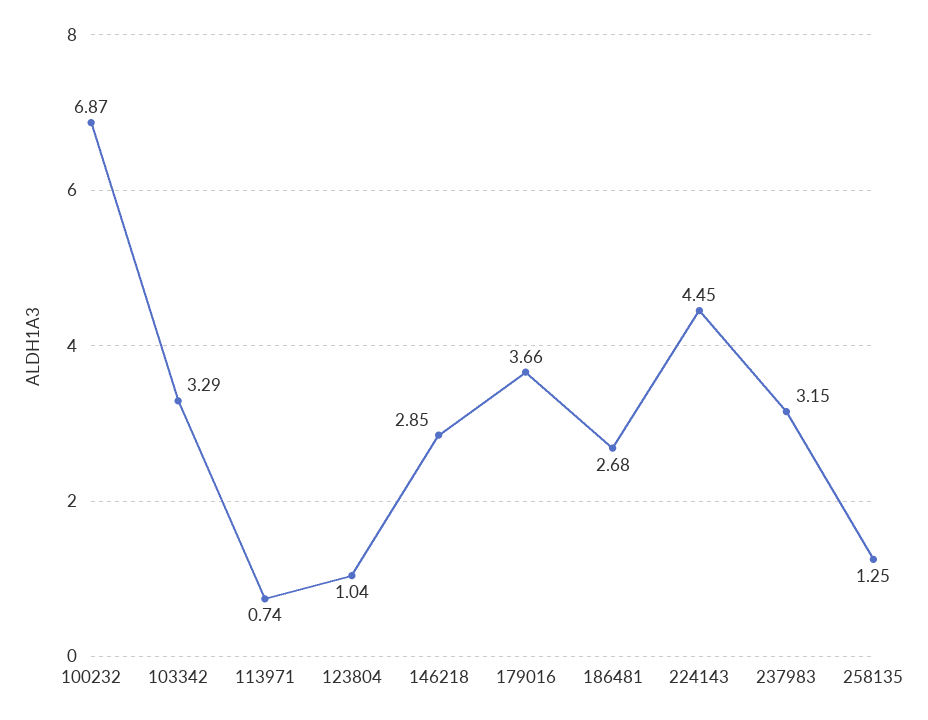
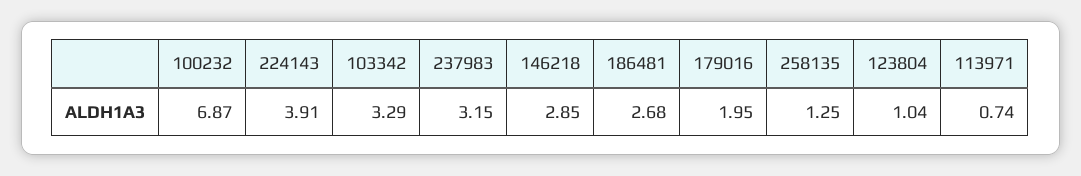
179016: 3.66 -> 1.95
224143: 4.45 -> 3.91

